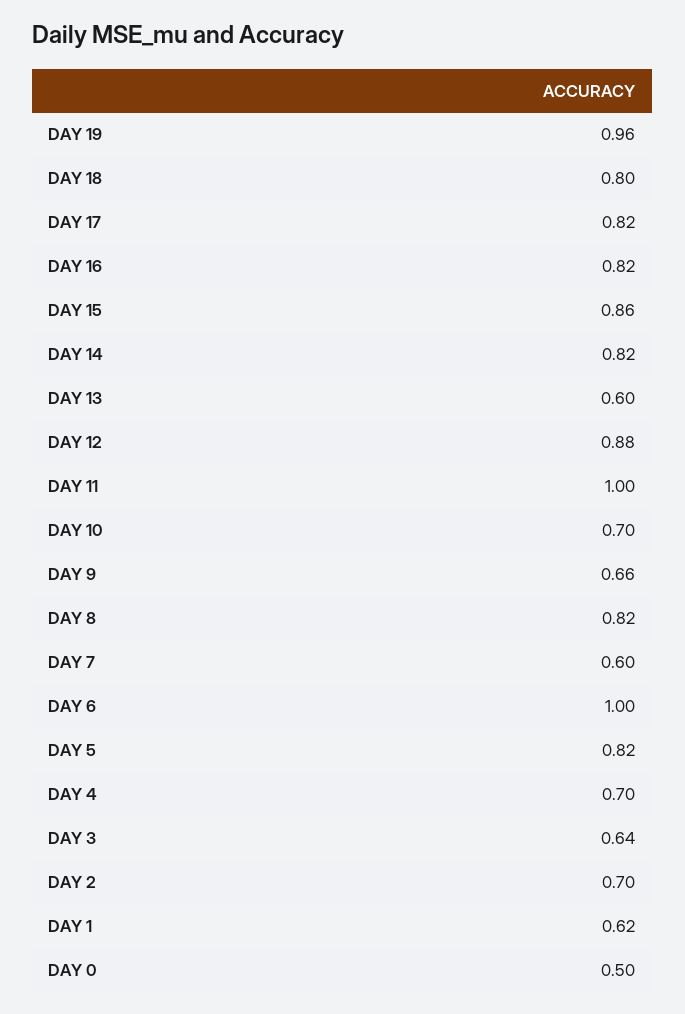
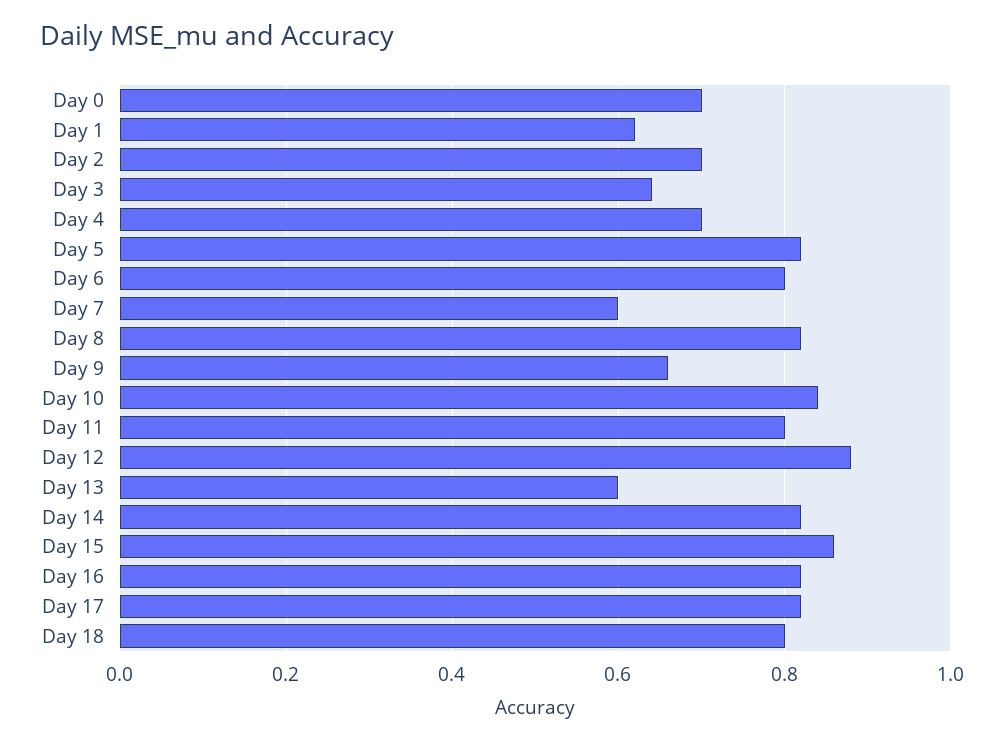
DAY 19: 0.96 -> none
DAY 11: 1 -> 0.8
DAY 10: 0.7 -> 0.85
DAY 6: 1 -> 0.8
DAY 0: 0.5 -> 0.7

